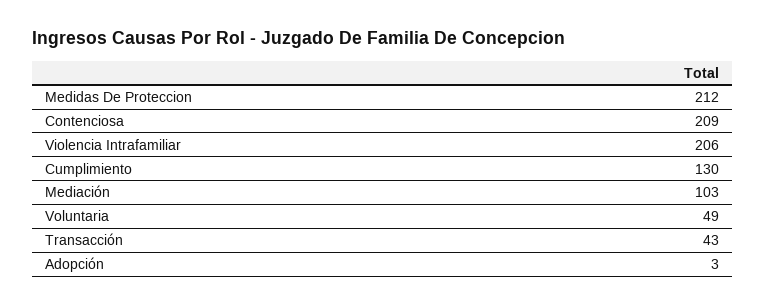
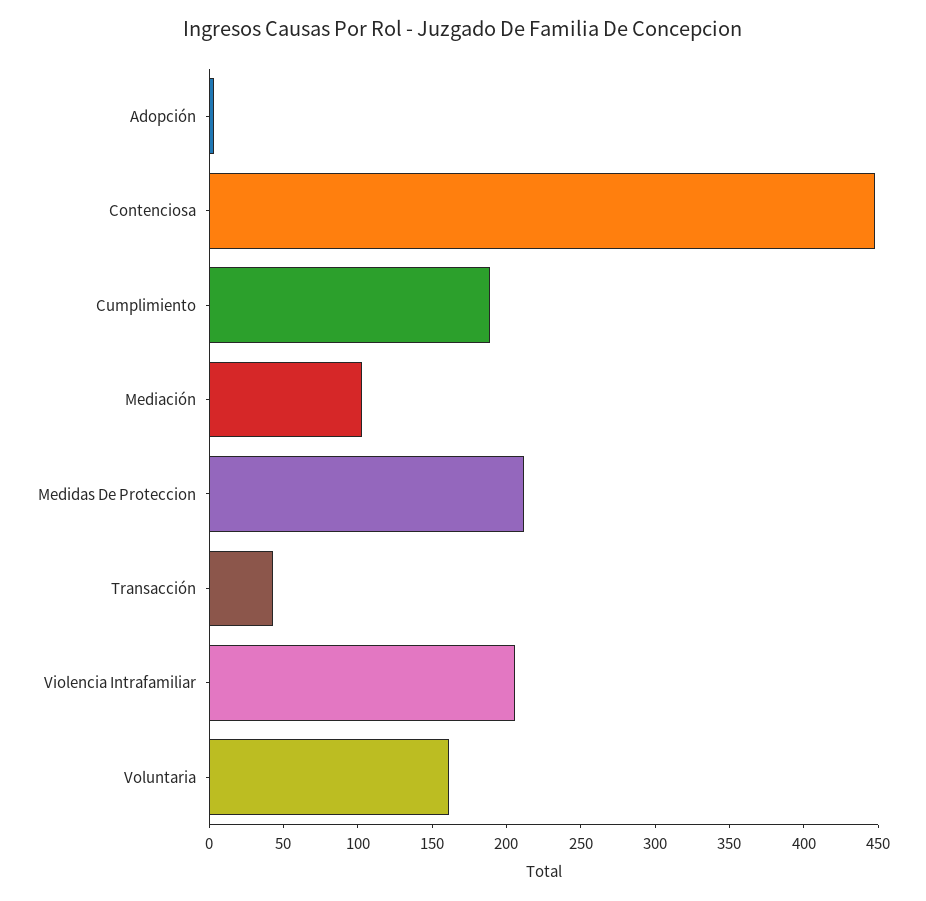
Contenciosa: 209 -> 450
Cumplimiento: 130 -> 190
Voluntaria: 49 -> 160

